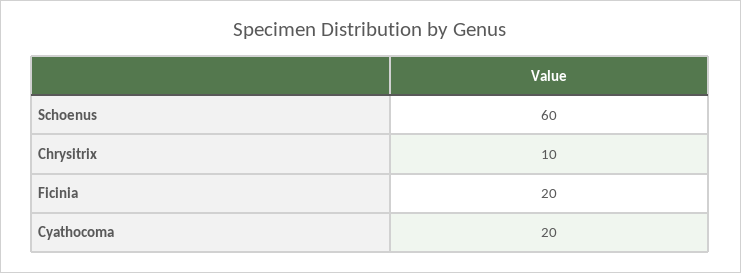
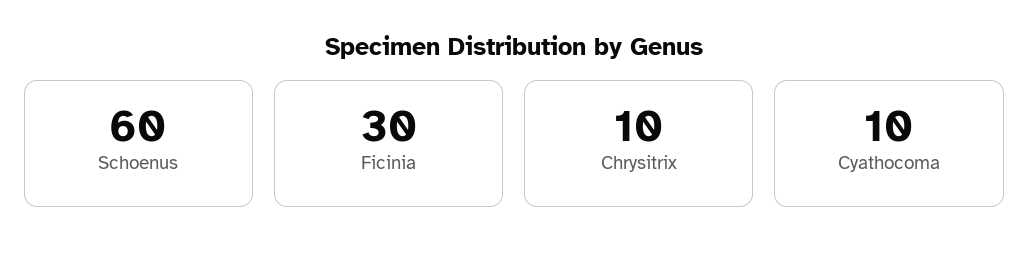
Ficinia: 20 -> 30
Cyathocoma: 20 -> 10

